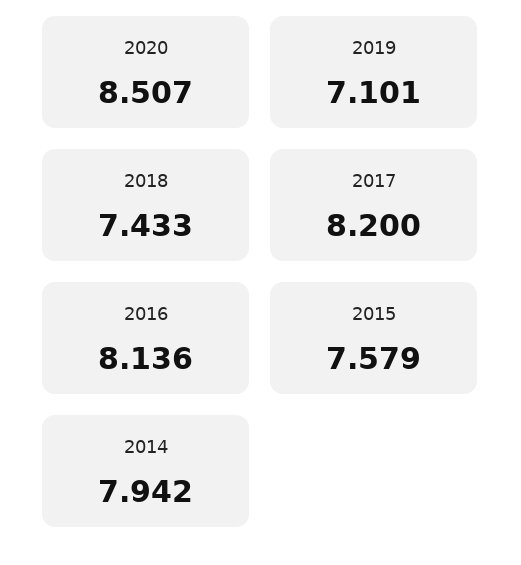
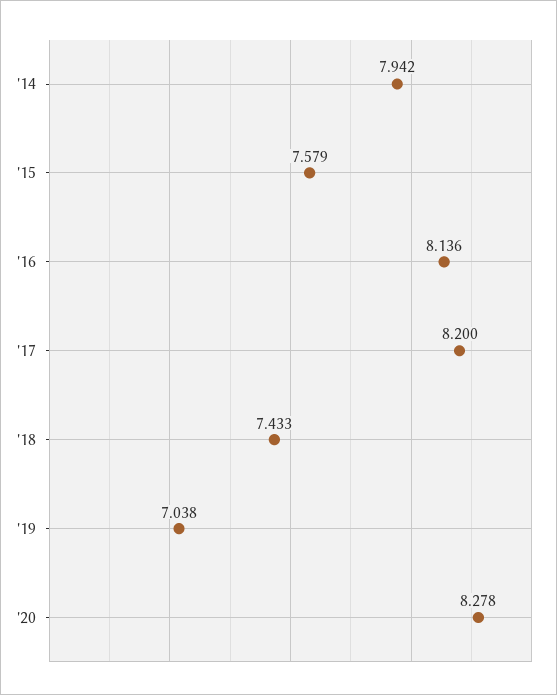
2020: 8.507 -> 8.278
2019: 7.101 -> 7.038

